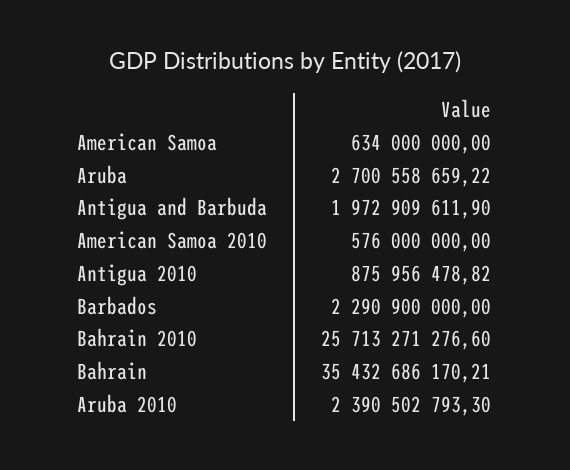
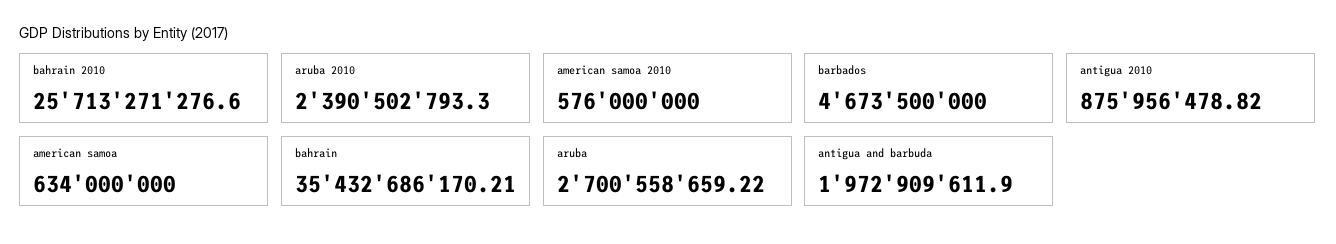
Barbados: 2290900000 -> 4673500000

